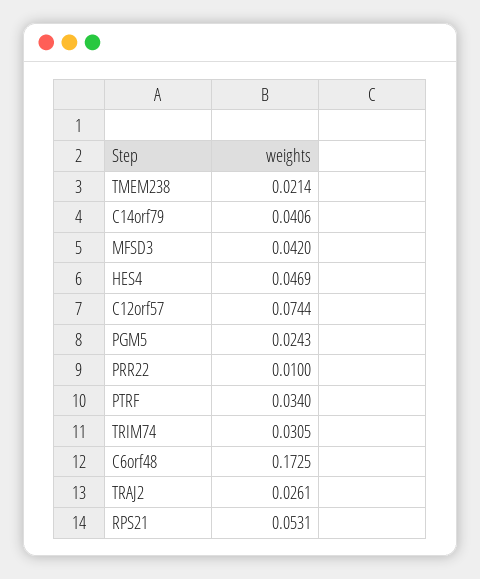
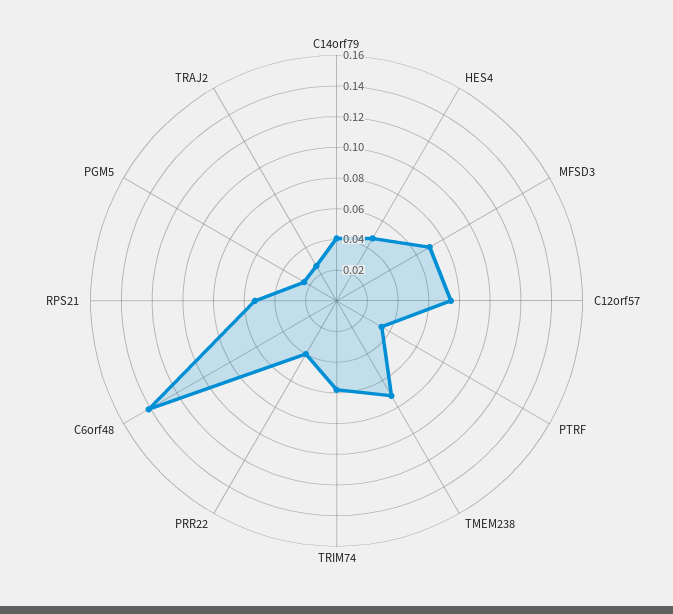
TMEM238: 0.0214 -> 0.07
MFSD3: 0.042 -> 0.07
PRR22: 0.01 -> 0.04
TRIM74: 0.0305 -> 0.06
C6orf48: 0.1725 -> 0.14

